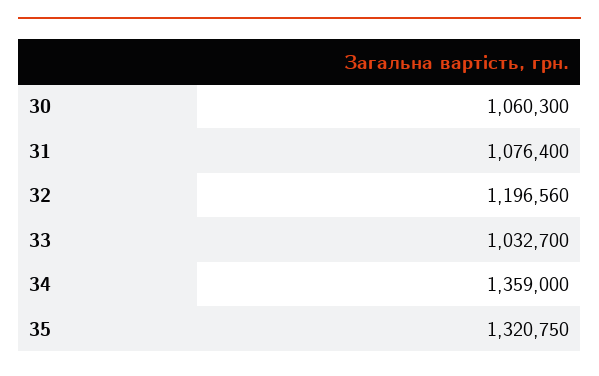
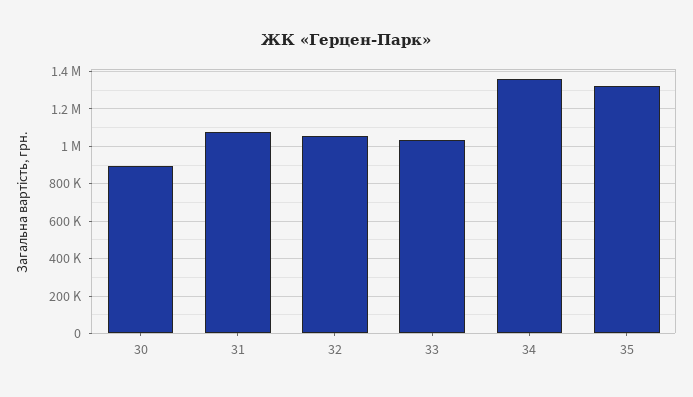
30: 1060300 -> 900000
32: 1196560 -> 1050000

